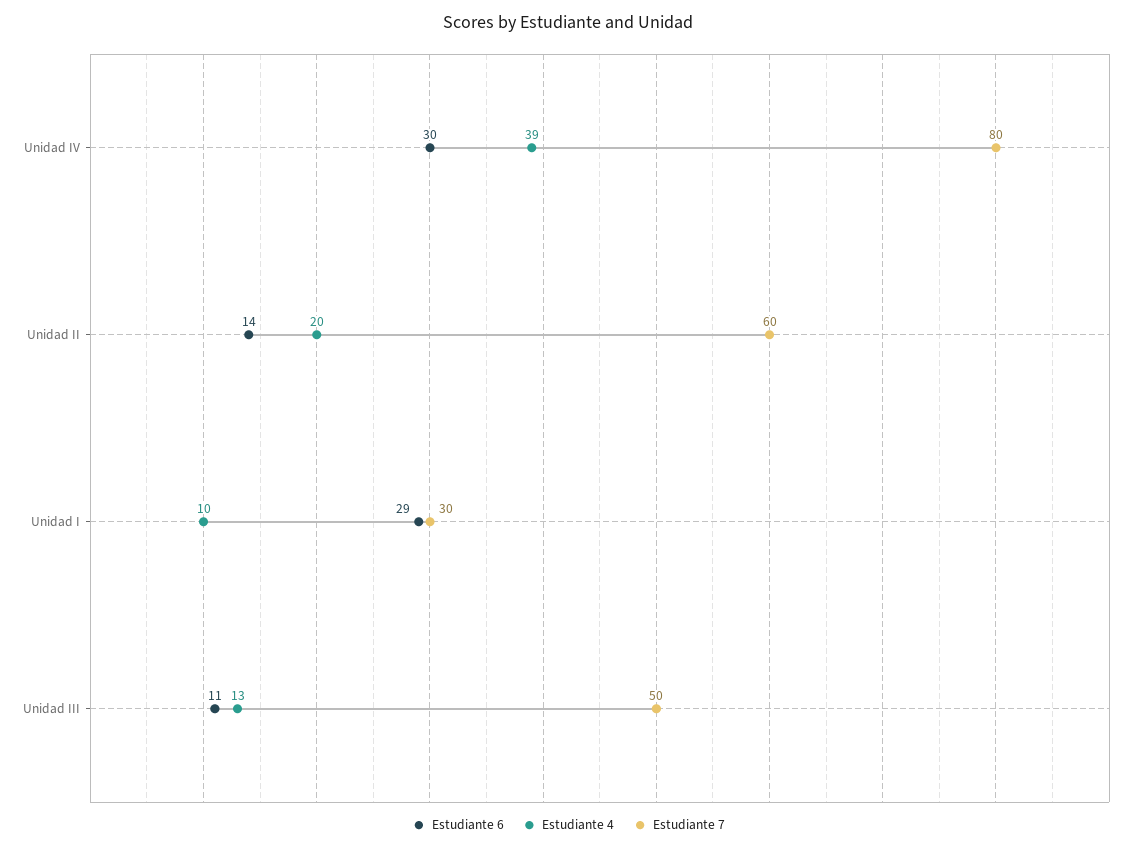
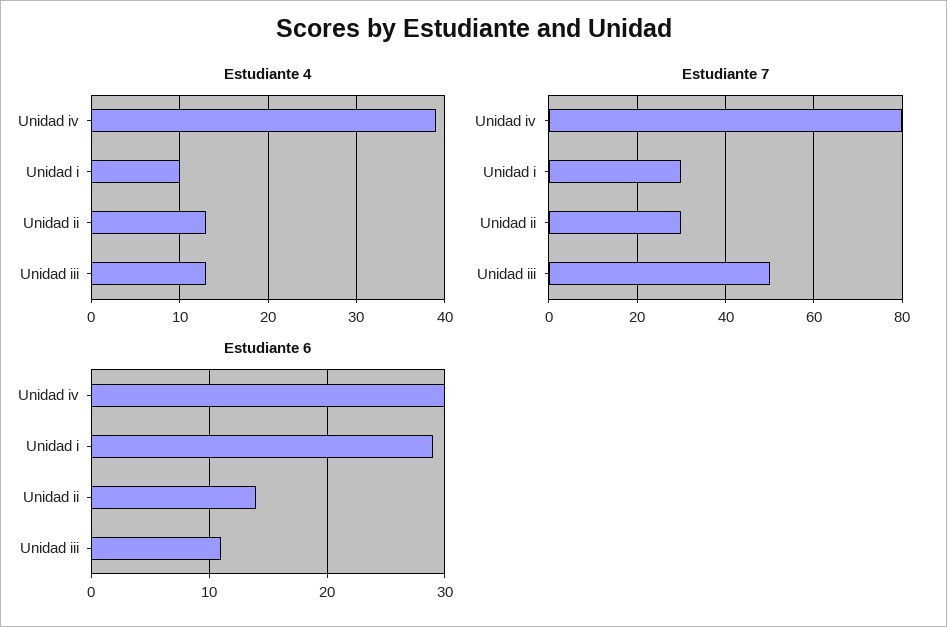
Estudiante 4, Unidad II: 20 -> 13
Estudiante 7, Unidad II: 60 -> 30

